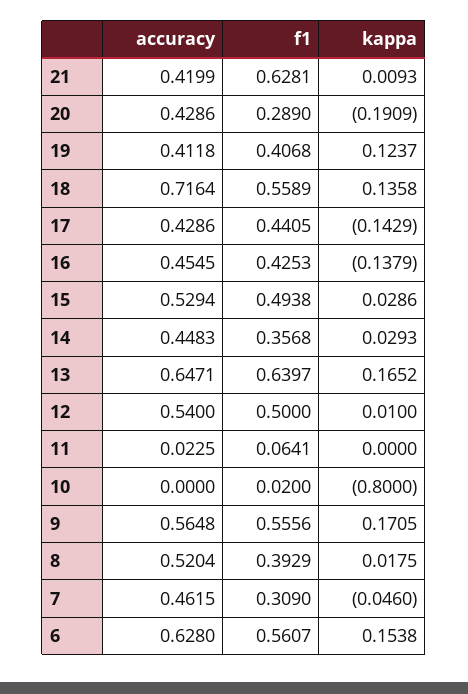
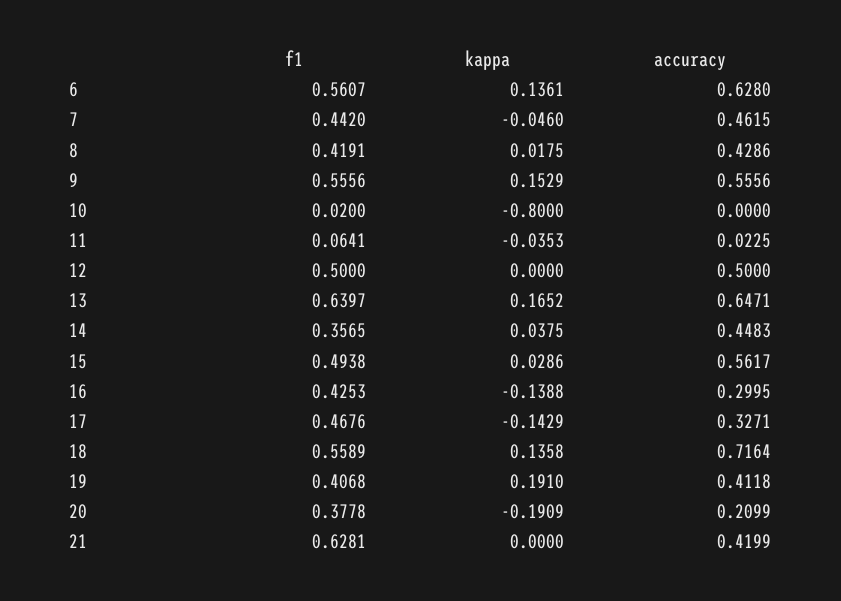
kappa, 21: 0.0093 -> 0
accuracy, 20: 0.4286 -> 0.2099
f1, 20: 0.289 -> 0.3778
kappa, 19: 0.1237 -> 0.191
accuracy, 17: 0.4286 -> 0.3271
f1, 17: 0.4405 -> 0.4676
accuracy, 16: 0.4545 -> 0.2995
kappa, 16: -0.1379 -> -0.1388
accuracy, 15: 0.5294 -> 0.5617
f1, 14: 0.3568 -> 0.3565
kappa, 14: 0.0293 -> 0.0375
accuracy, 12: 0.54 -> 0.5
kappa, 12: 0.01 -> 0
kappa, 11: 0 -> -0.0353
accuracy, 9: 0.5648 -> 0.5556
kappa, 9: 0.1705 -> 0.1529
accuracy, 8: 0.5204 -> 0.4286
f1, 8: 0.3929 -> 0.4191
f1, 7: 0.309 -> 0.442
kappa, 6: 0.1538 -> 0.1361

